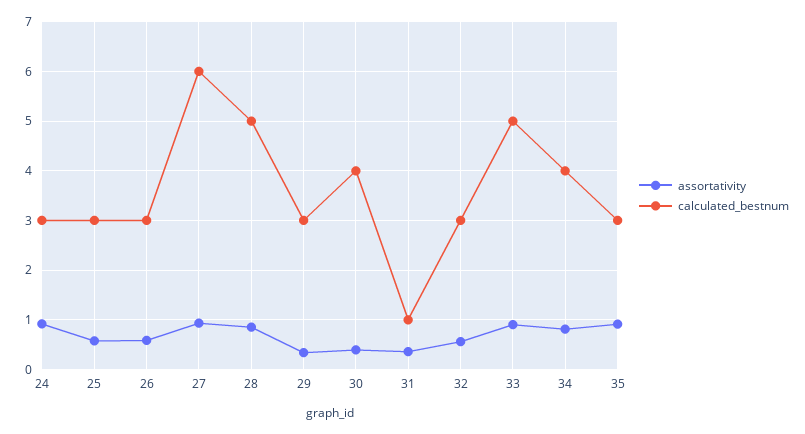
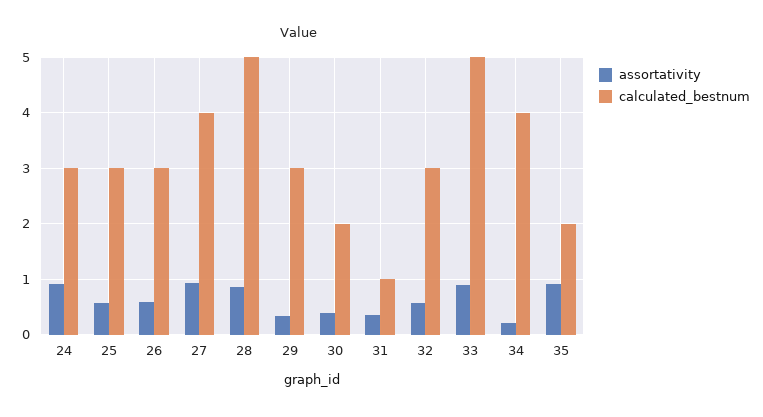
calculated_bestnum, 27: 6 -> 4
calculated_bestnum, 30: 4 -> 2
assortativity, 34: 0.8 -> 0.2
calculated_bestnum, 35: 3 -> 2

